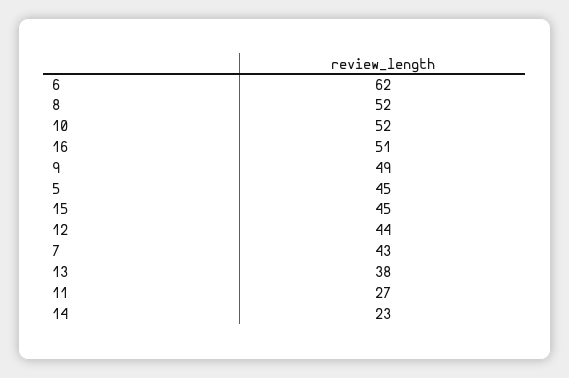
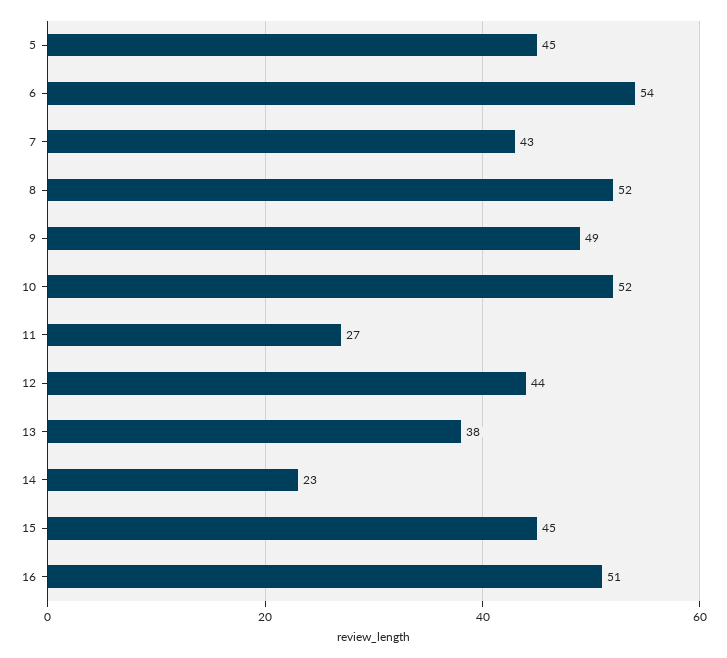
6: 62 -> 54

